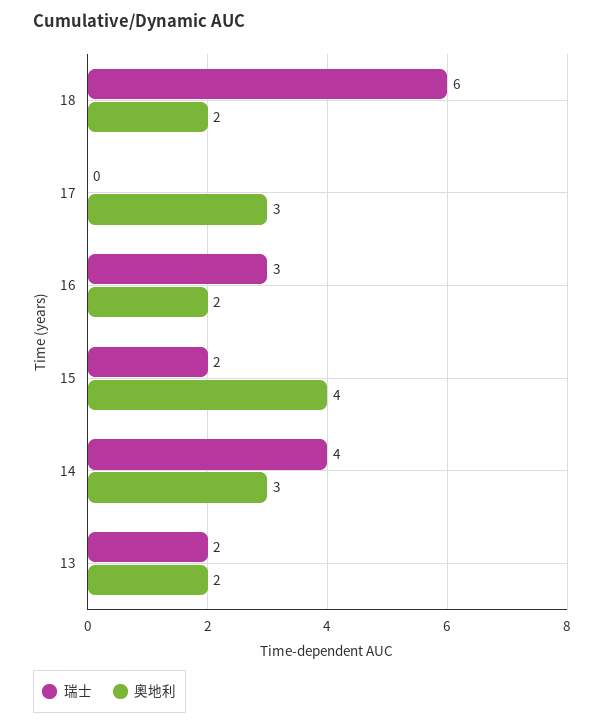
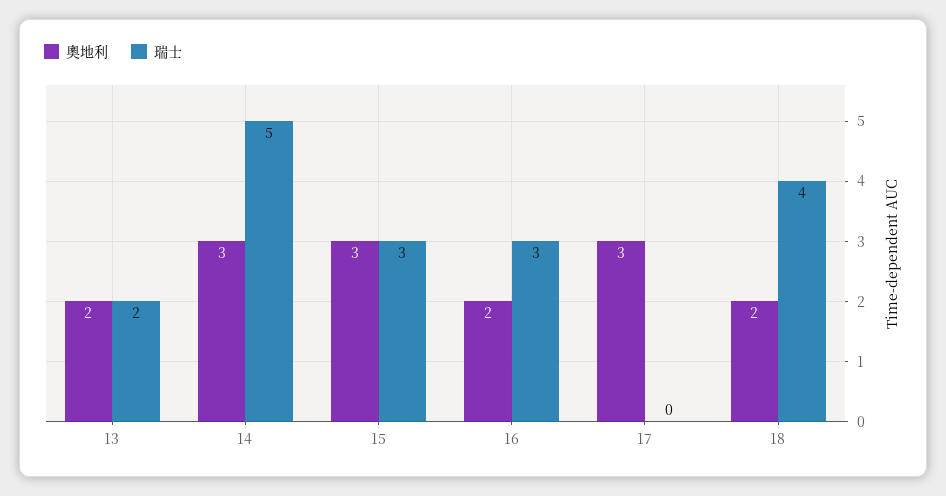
瑞士, 18: 6 -> 4
瑞士, 15: 2 -> 3
奧地利, 15: 4 -> 3
瑞士, 14: 4 -> 5

